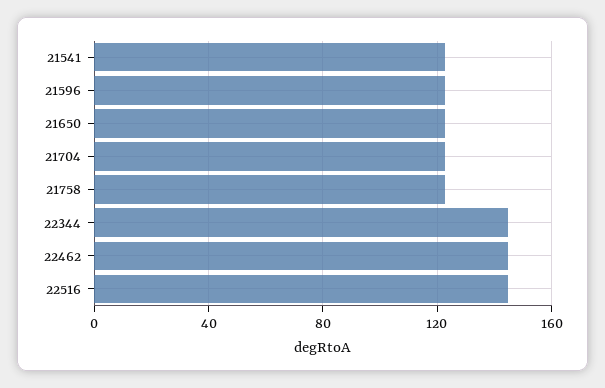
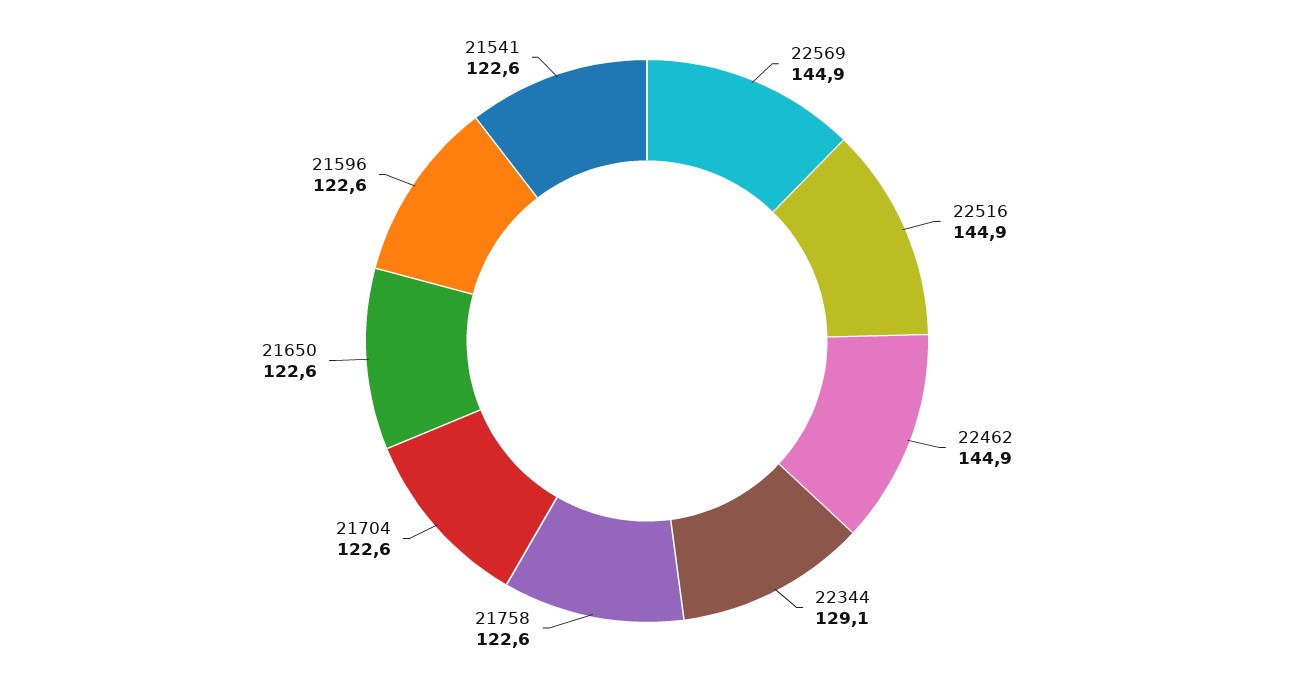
22344: 145 -> 129.1
22569: none -> 144.9

